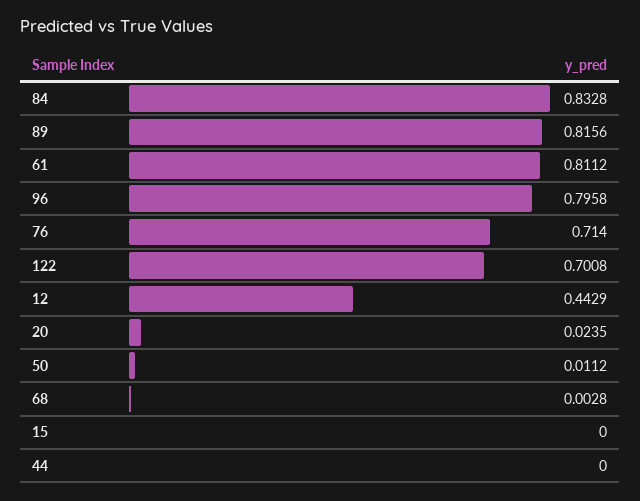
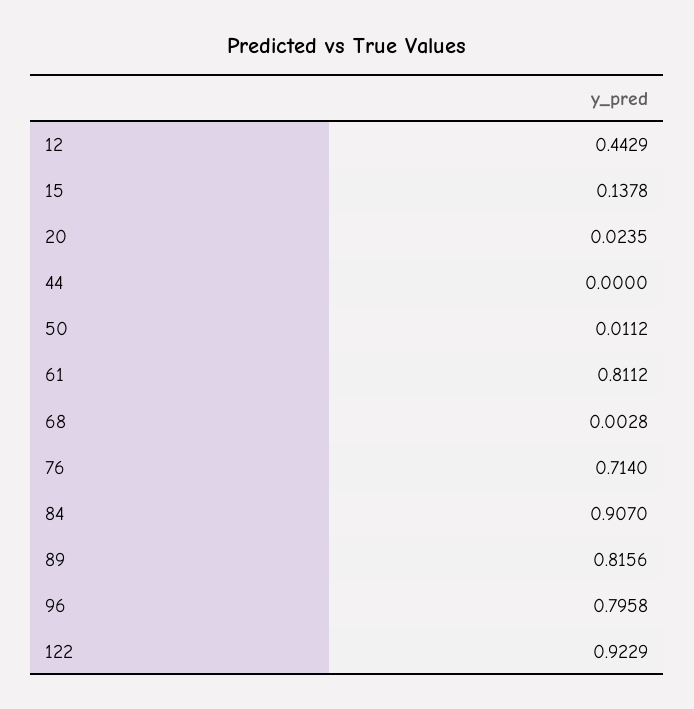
84: 0.8328 -> 0.907
122: 0.7008 -> 0.9229
15: 0 -> 0.1378

